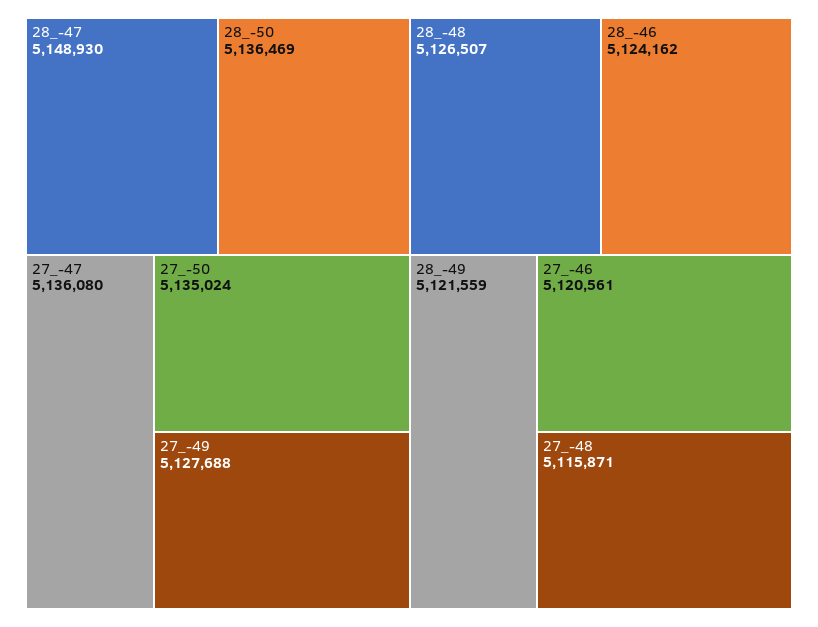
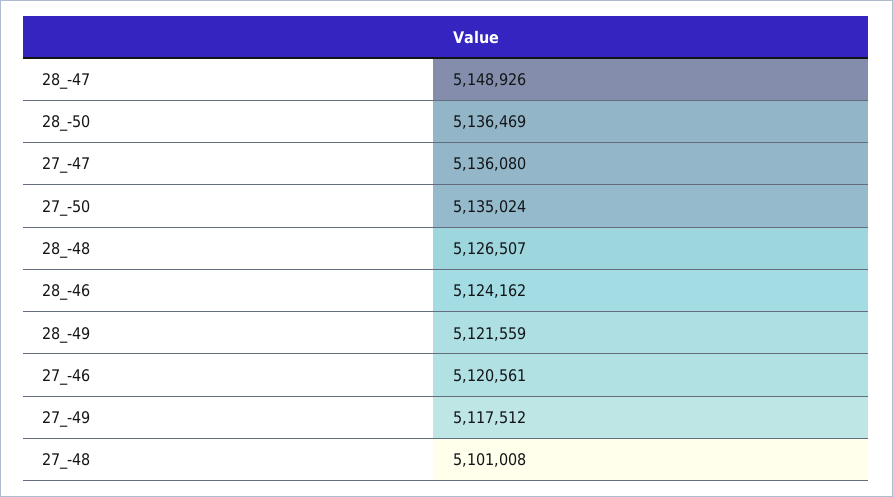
28_-47: 5148930 -> 5148926
27_-49: 5127688 -> 5117512
27_-48: 5115871 -> 5101008

